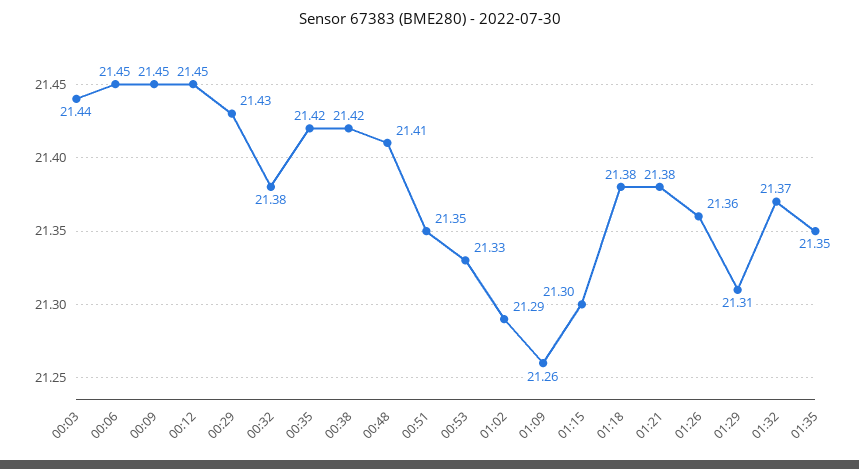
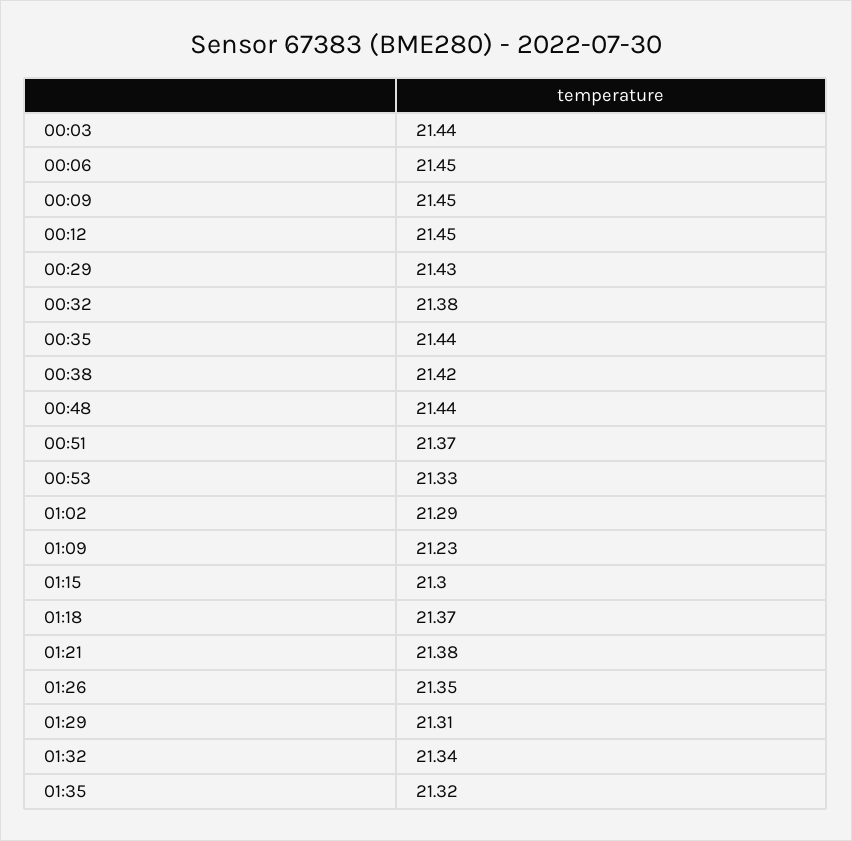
00:35: 21.42 -> 21.44
00:48: 21.41 -> 21.44
00:51: 21.35 -> 21.37
01:09: 21.26 -> 21.23
01:18: 21.38 -> 21.37
01:26: 21.36 -> 21.35
01:32: 21.37 -> 21.34
01:35: 21.35 -> 21.32

